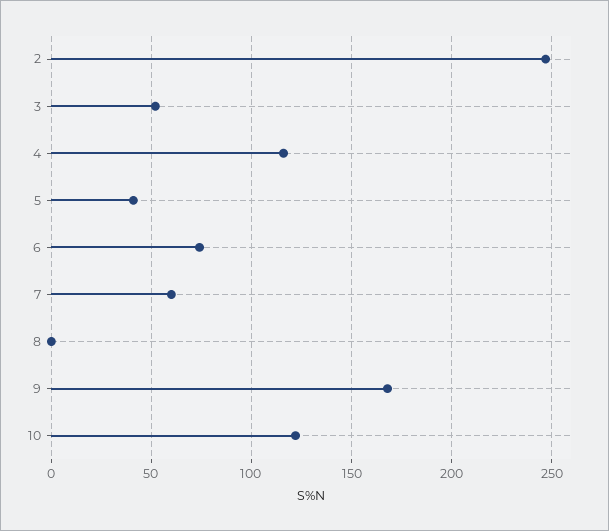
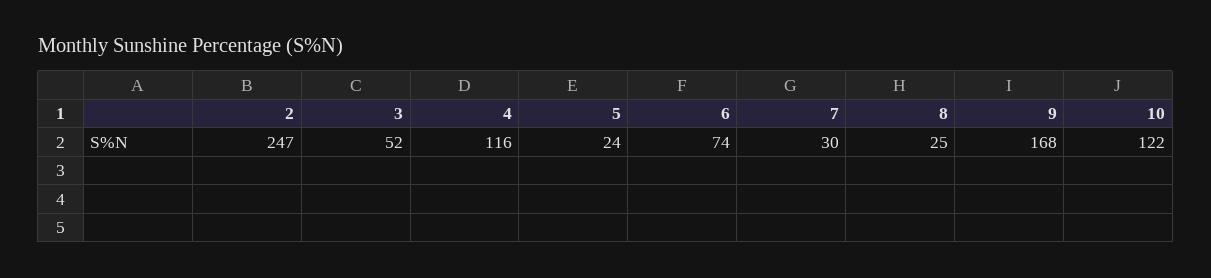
5: 40 -> 24
7: 60 -> 30
8: 0 -> 25

